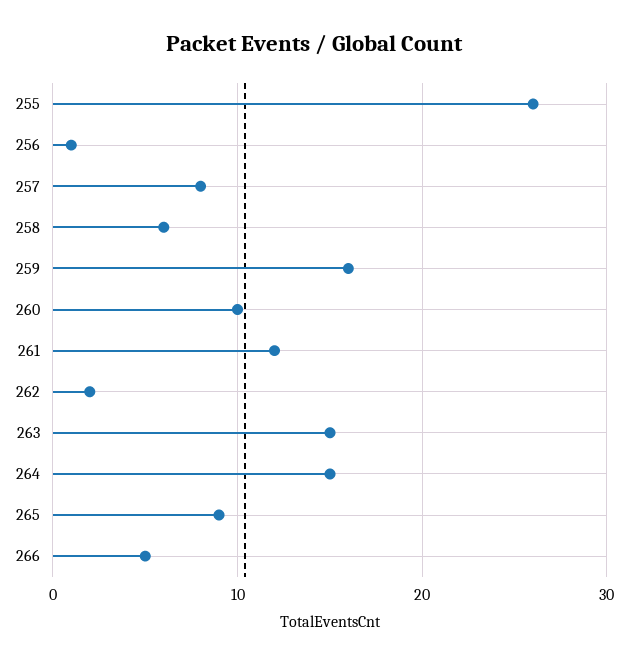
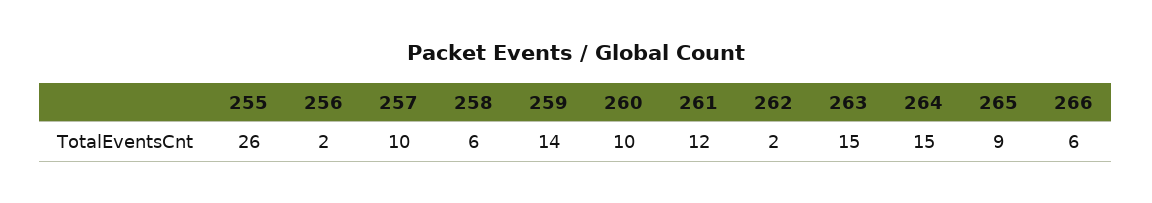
256: 1 -> 2
257: 8 -> 10
259: 16 -> 14
266: 5 -> 6

